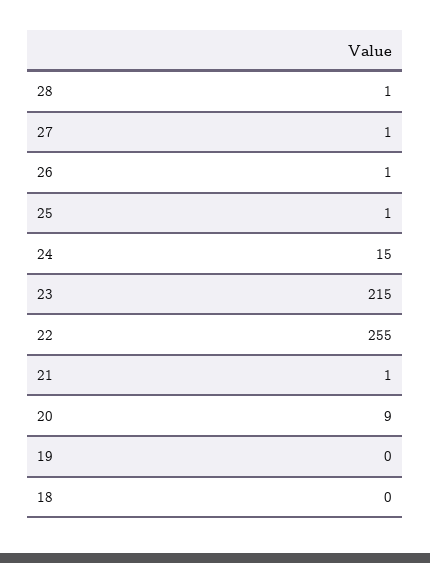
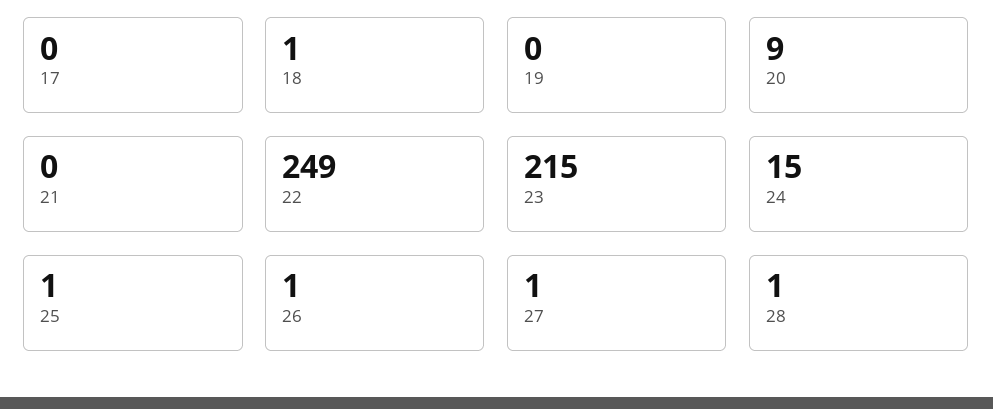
22: 255 -> 249
21: 1 -> 0
18: 0 -> 1
17: none -> 0

